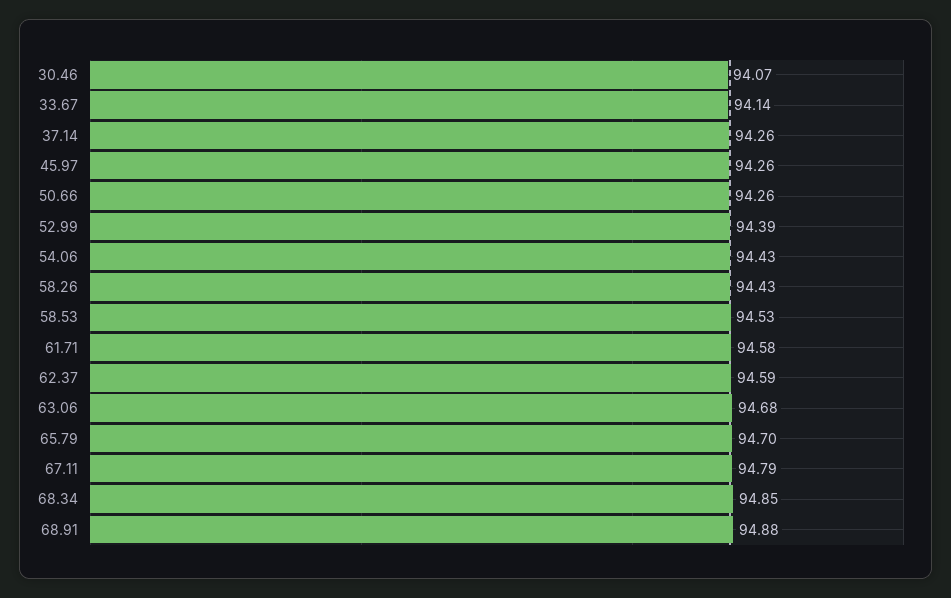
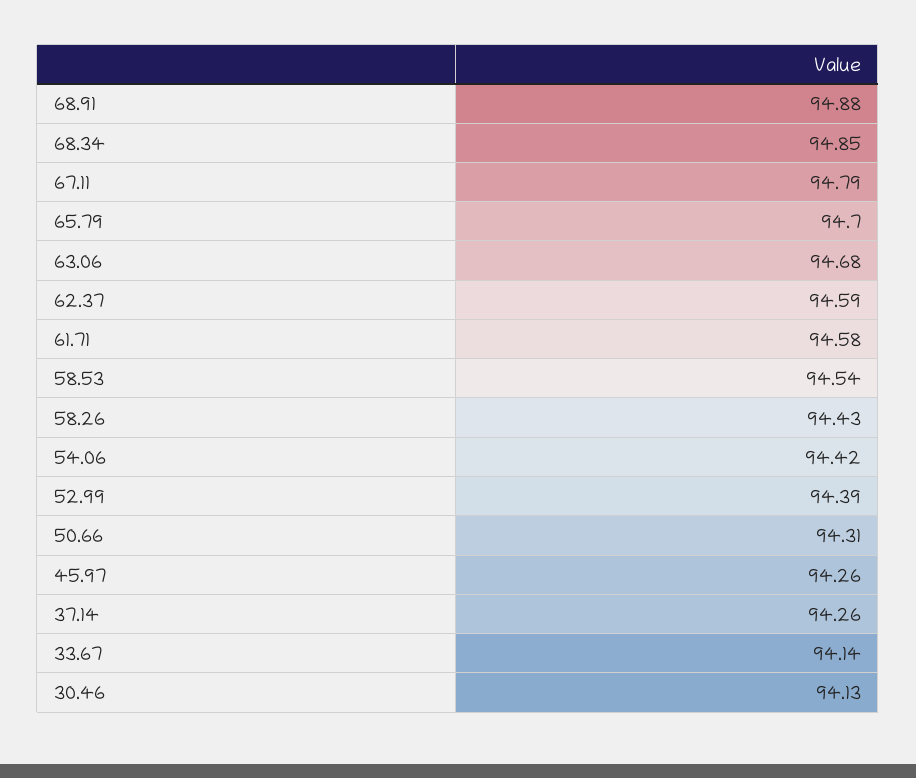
30.46: 94.07 -> 94.13
50.66: 94.26 -> 94.31
54.06: 94.43 -> 94.42
58.53: 94.53 -> 94.54

